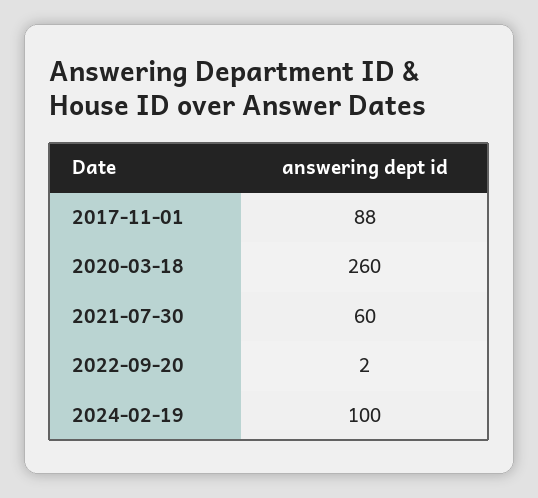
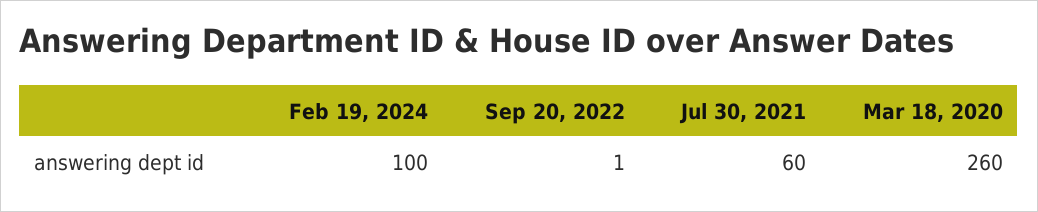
2017-11-01: 88 -> none
2022-09-20: 2 -> 1

